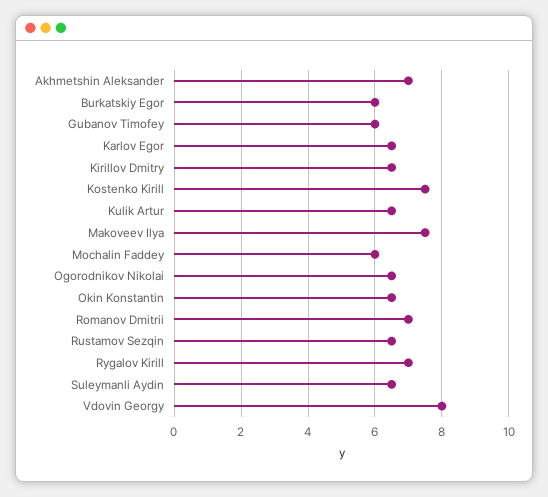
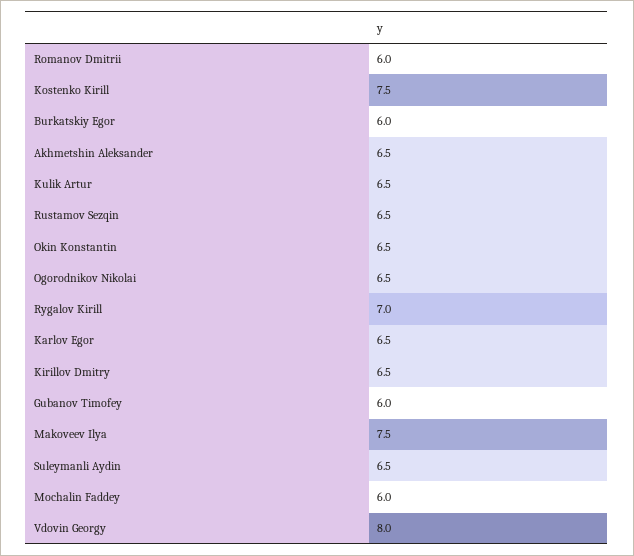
Akhmetshin Aleksander: 7 -> 6.5
Romanov Dmitrii: 7 -> 6

